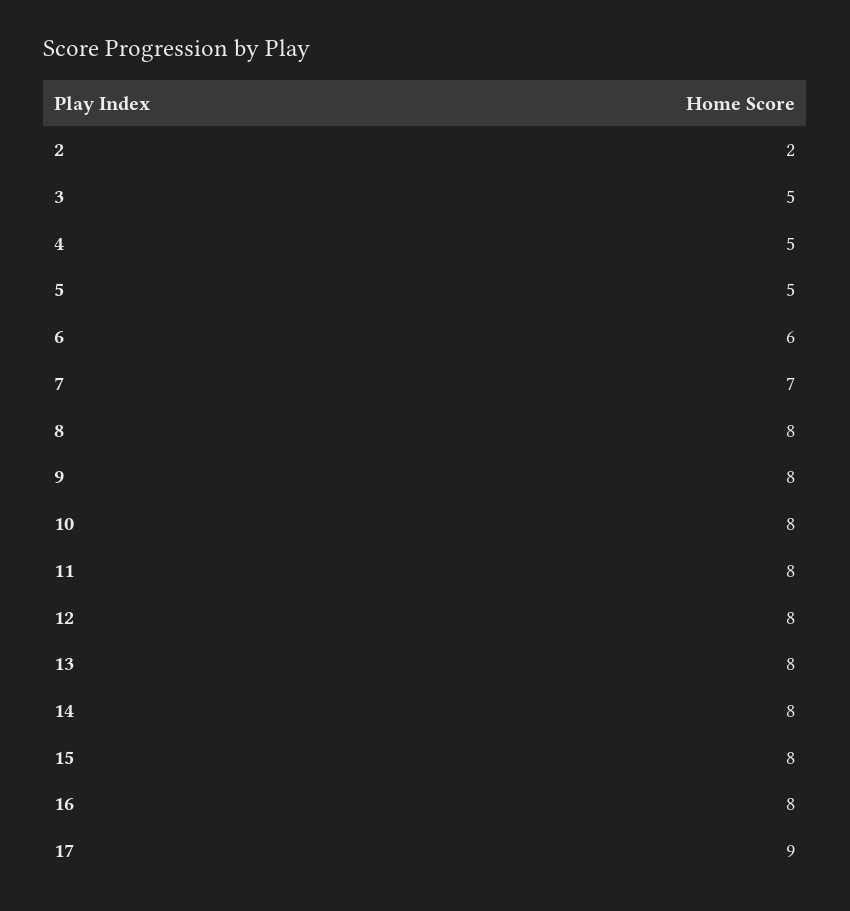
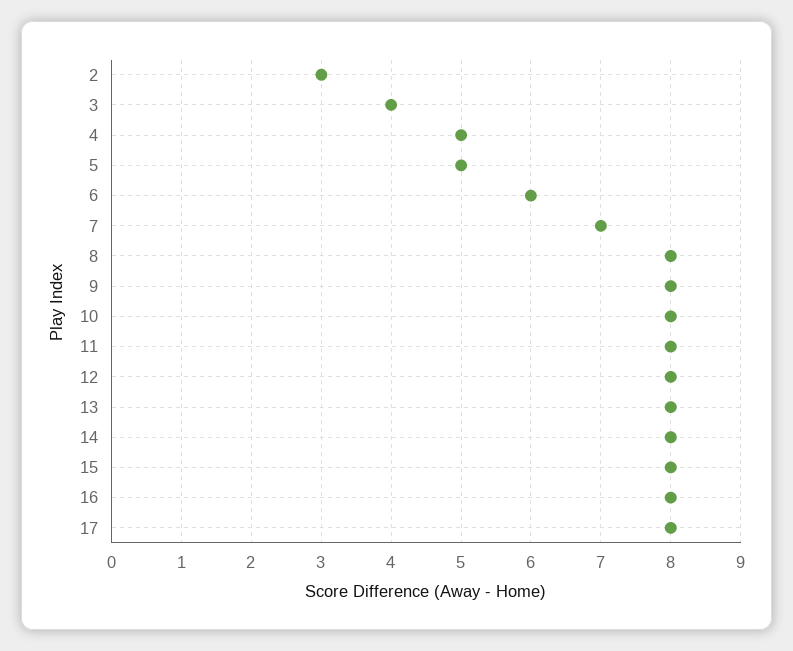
2: 2 -> 3
3: 5 -> 4
17: 9 -> 8

